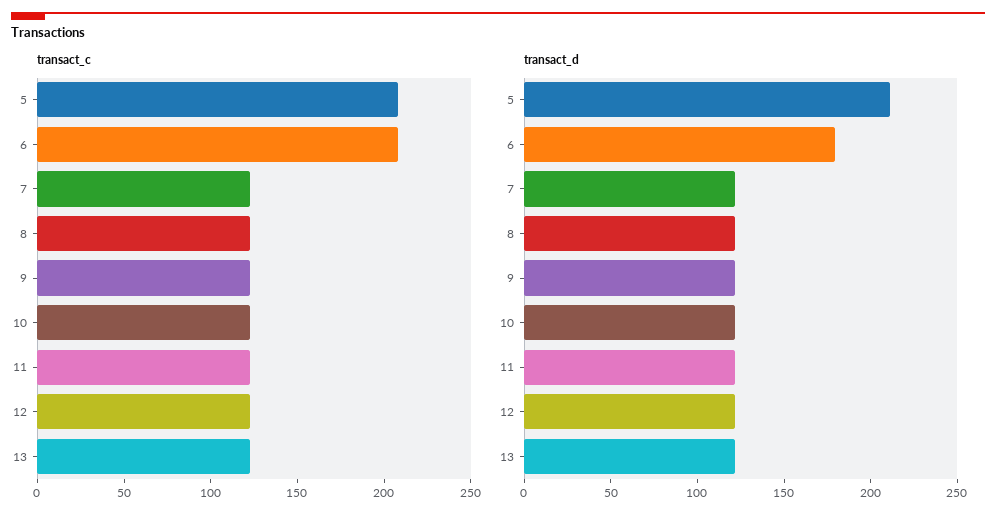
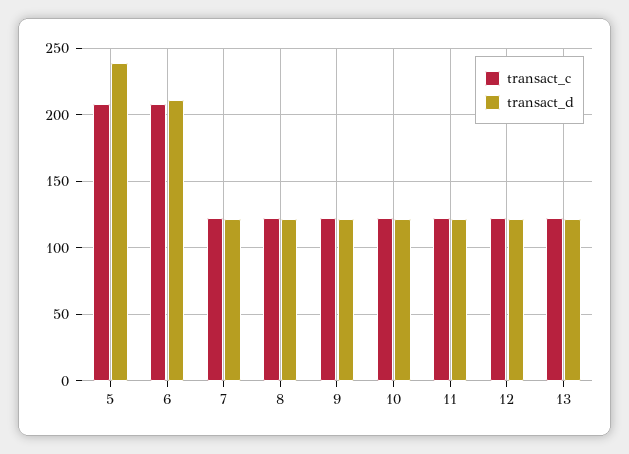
transact_d, 5: 210 -> 240
transact_d, 6: 180 -> 210

